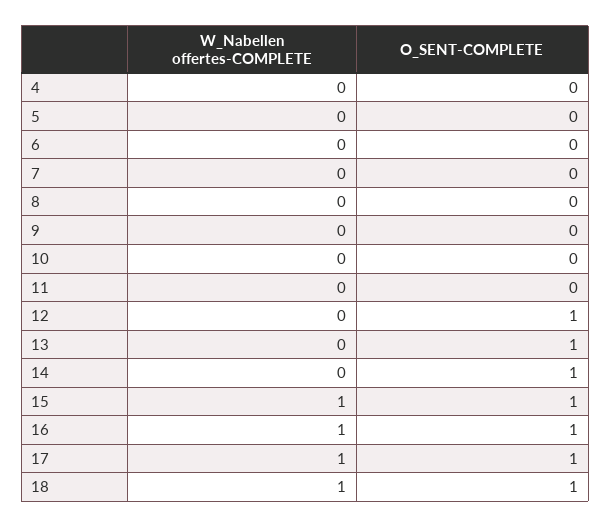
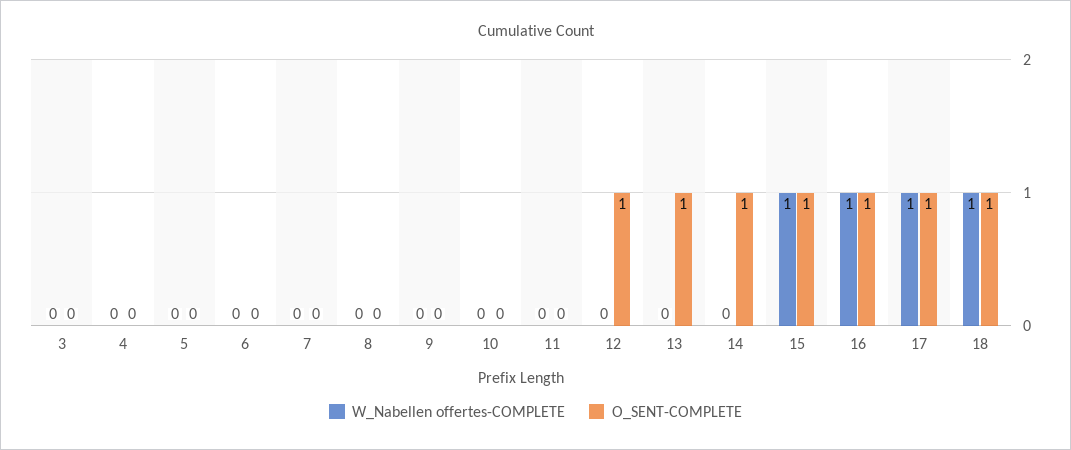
W_Nabellen offertes-COMPLETE, 3: none -> 0
O_SENT-COMPLETE, 3: none -> 0

